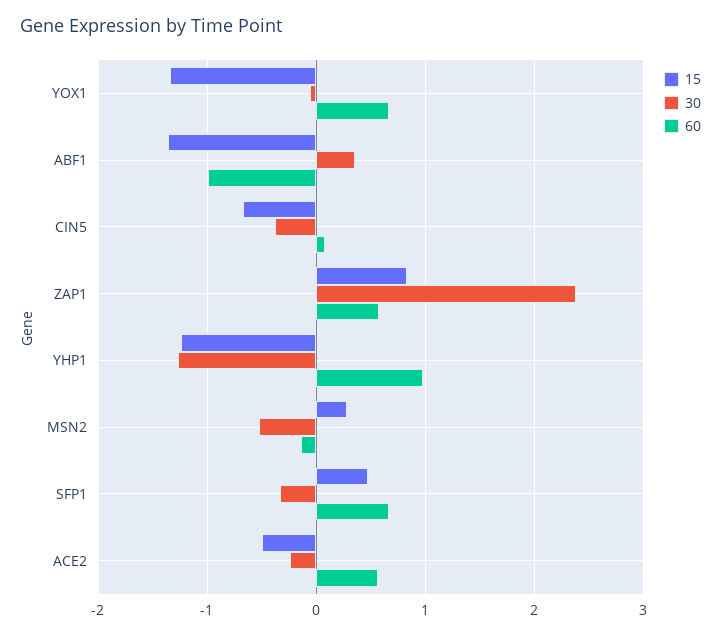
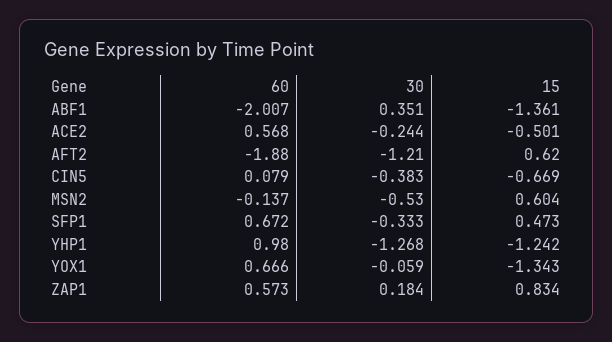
60, ABF1: -1 -> -2.007
30, ZAP1: 2.4 -> 0.184
15, MSN2: 0.3 -> 0.604
60, AFT2: none -> -1.88
30, AFT2: none -> -1.21
15, AFT2: none -> 0.62

